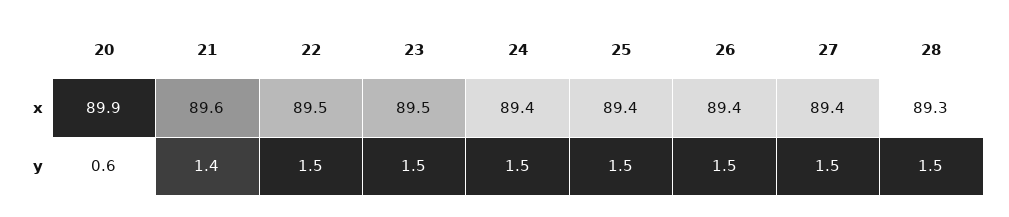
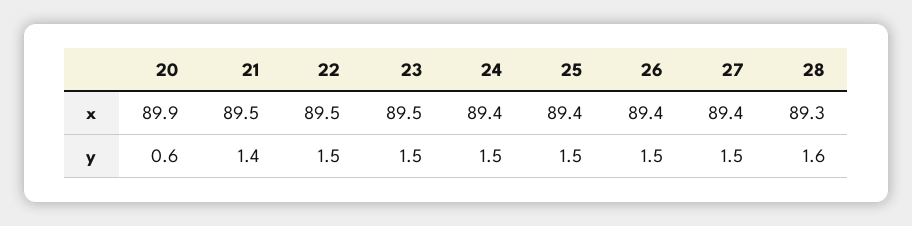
21, x: 89.6 -> 89.5
28, y: 1.5 -> 1.6

